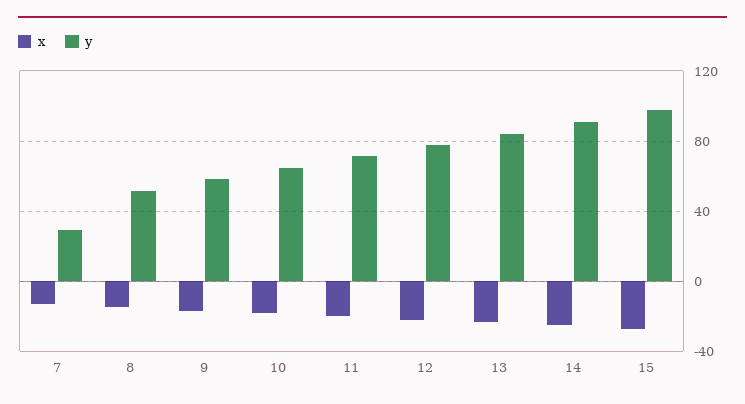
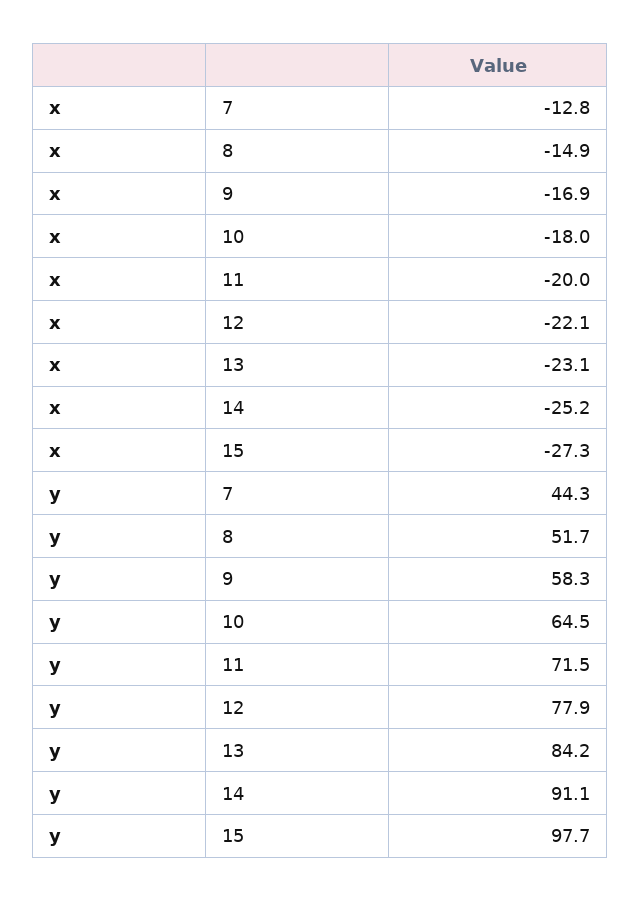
y, 7: 30 -> 44.3

